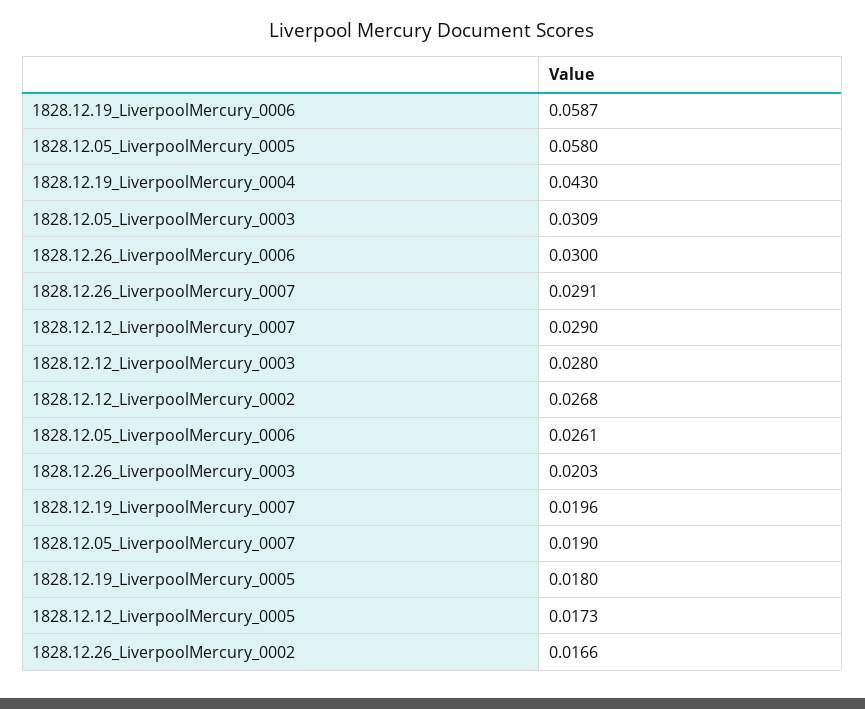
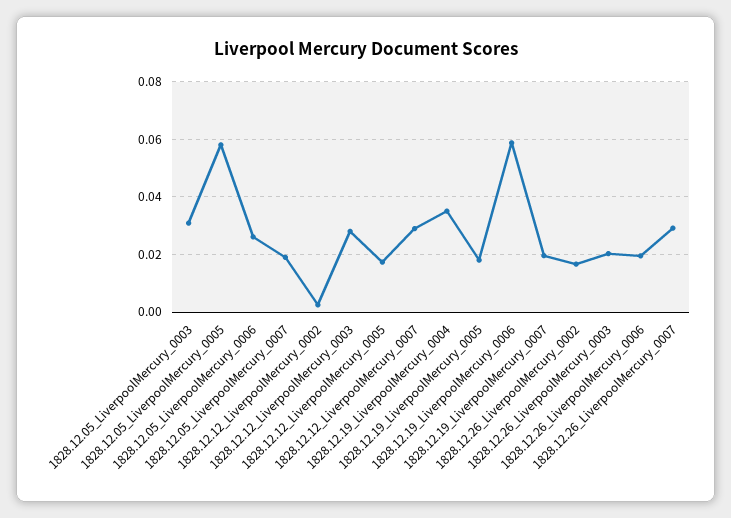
1828.12.19_LiverpoolMercury_0004: 0.043 -> 0.035
1828.12.26_LiverpoolMercury_0006: 0.03 -> 0.02
1828.12.12_LiverpoolMercury_0002: 0.0268 -> 0.0025

